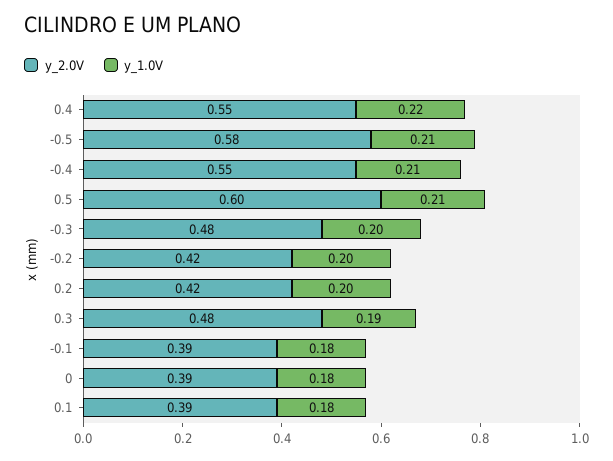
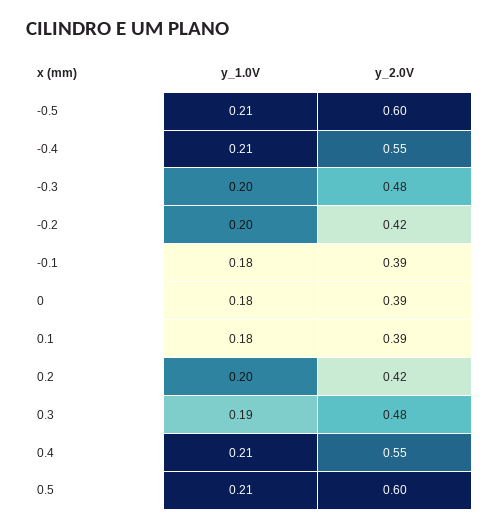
y_1.0V, 0.4: 0.22 -> 0.21
y_2.0V, -0.5: 0.58 -> 0.6

